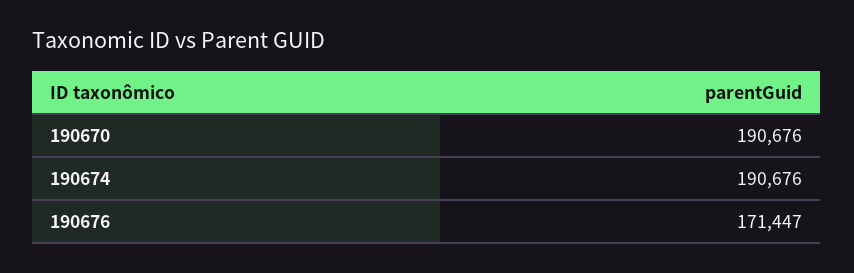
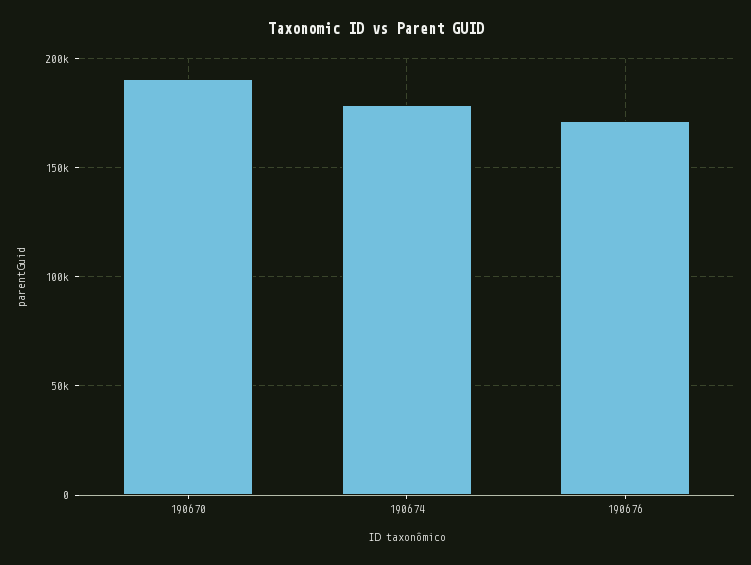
190674: 190676 -> 180000

